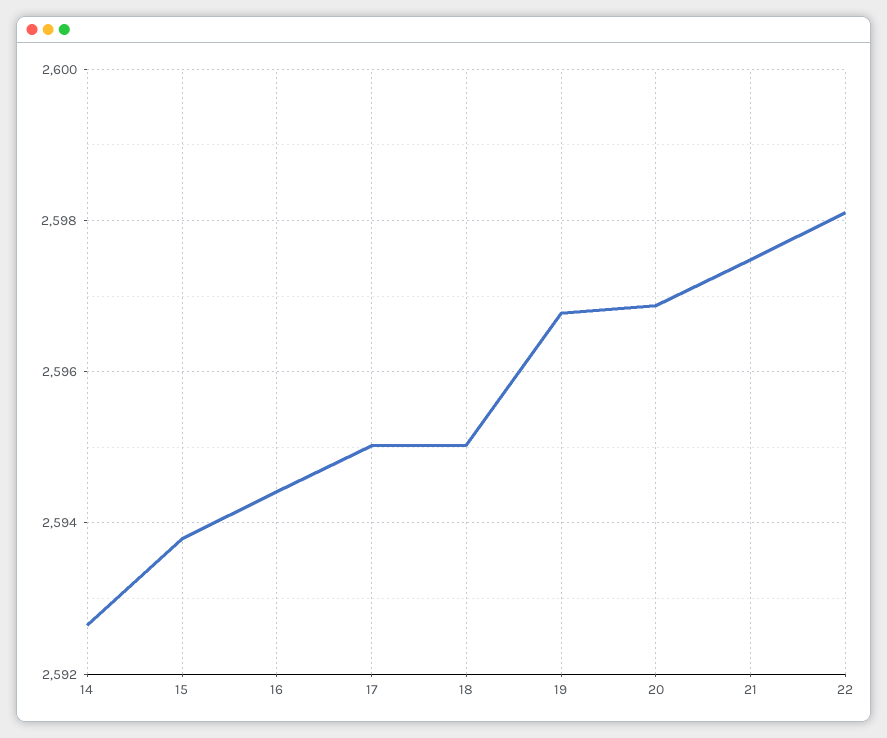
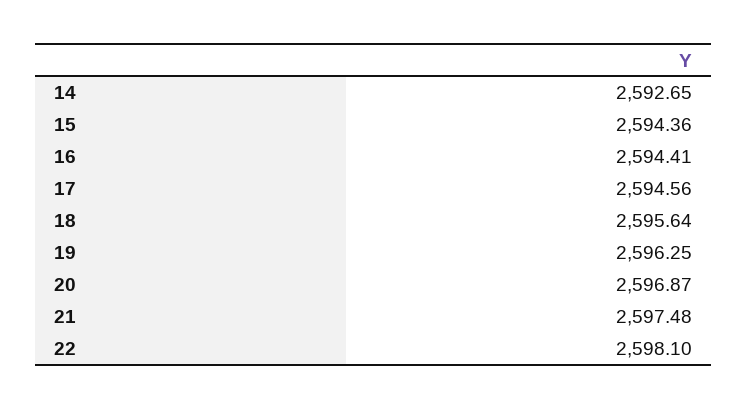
15: 2593.8 -> 2594.36
17: 2595 -> 2594.56
18: 2595 -> 2595.64
19: 2596.8 -> 2596.25

